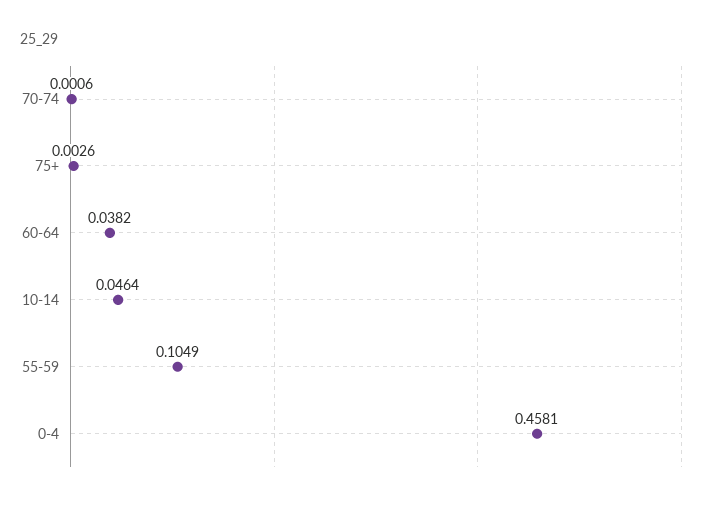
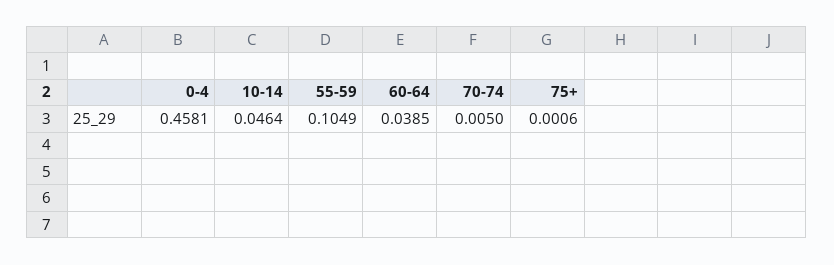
70-74: 0.0006 -> 0.005
75+: 0.0026 -> 0.0006
60-64: 0.0382 -> 0.0385

